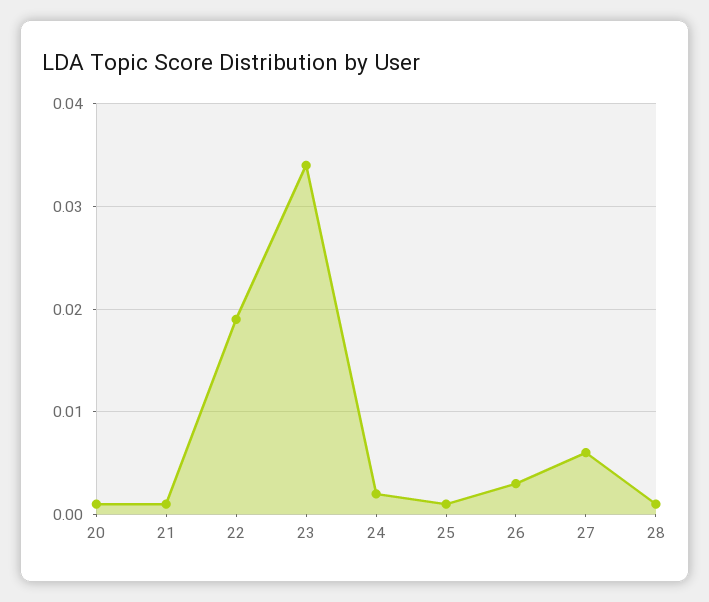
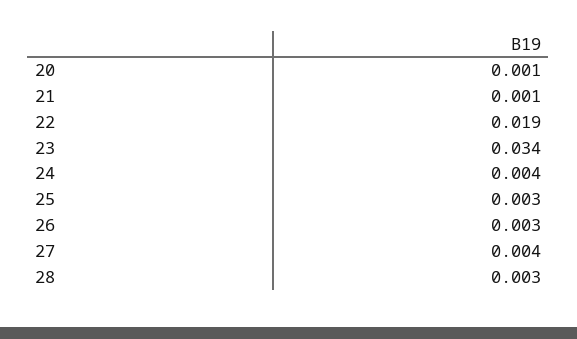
24: 0.002 -> 0.004
25: 0.001 -> 0.003
27: 0.006 -> 0.004
28: 0.001 -> 0.003

